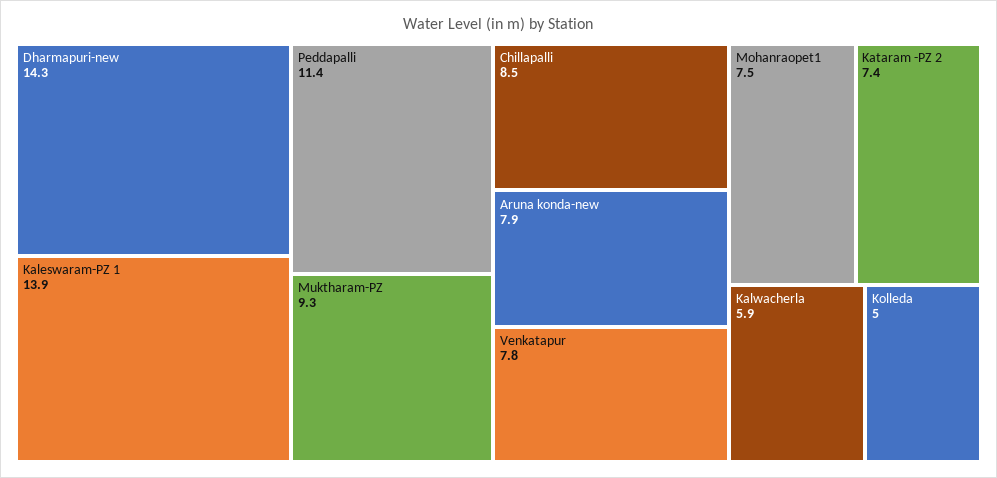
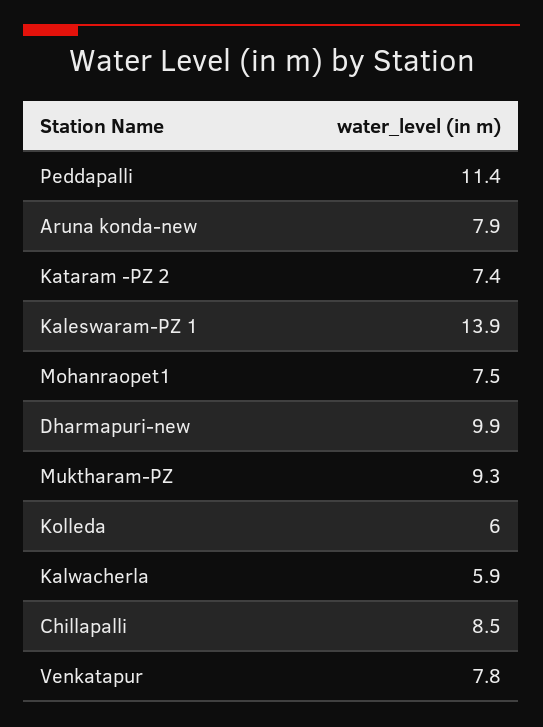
Dharmapuri-new: 14.3 -> 9.9
Kolleda: 5 -> 6

